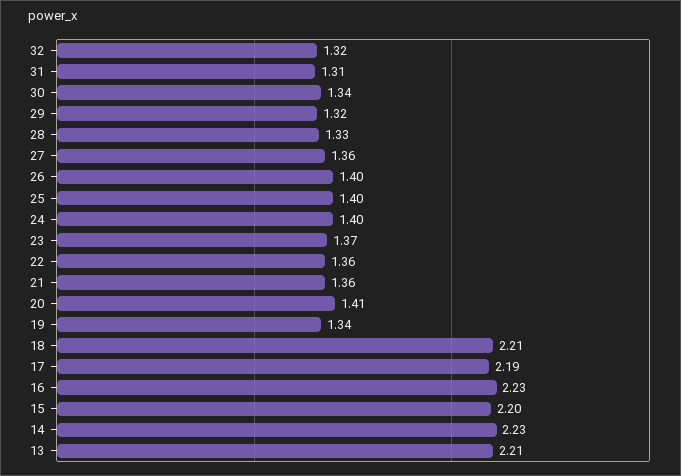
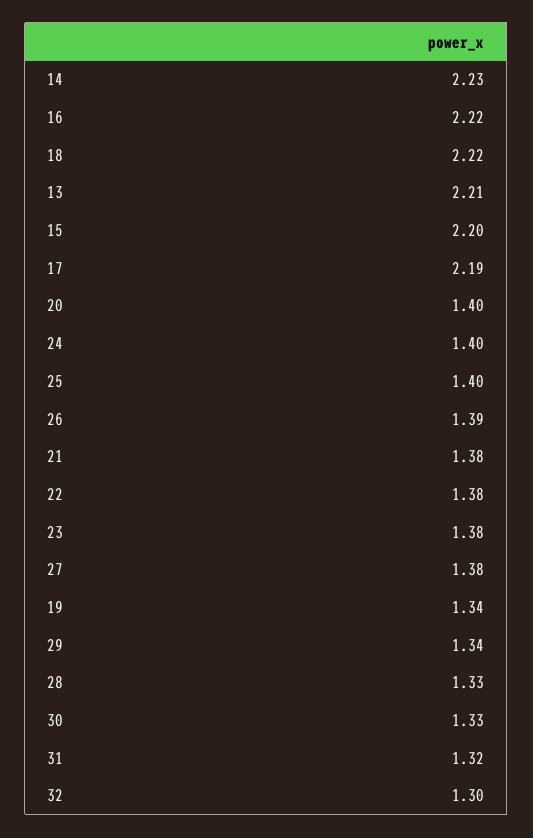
32: 1.32 -> 1.3
31: 1.31 -> 1.32
30: 1.34 -> 1.33
29: 1.32 -> 1.34
27: 1.36 -> 1.38
26: 1.4 -> 1.39
23: 1.37 -> 1.38
22: 1.36 -> 1.38
21: 1.36 -> 1.38
20: 1.41 -> 1.4
18: 2.21 -> 2.22
16: 2.23 -> 2.22

